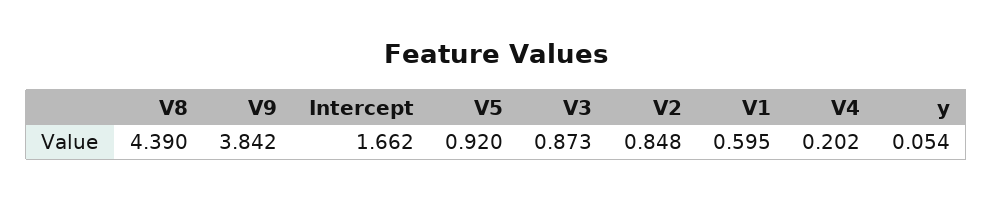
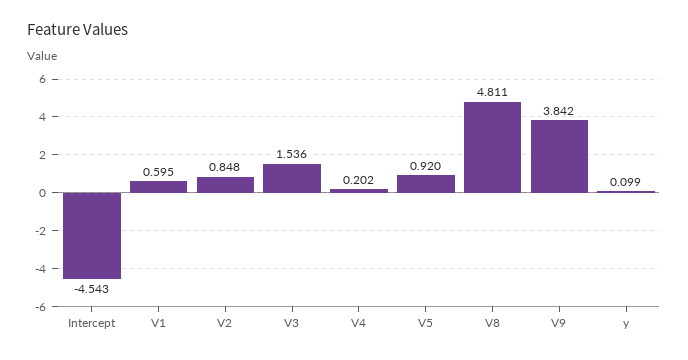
V8: 4.39 -> 4.811
Intercept: 1.662 -> -4.543
V3: 0.873 -> 1.536
y: 0.054 -> 0.099

